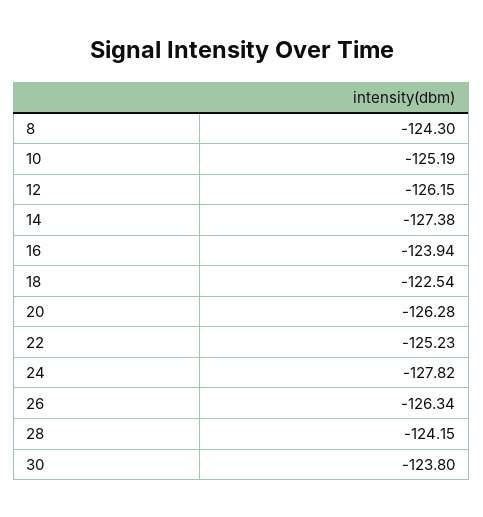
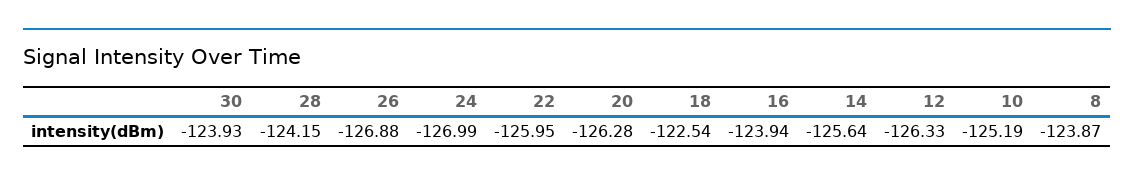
8: -124.3 -> -123.87
12: -126.15 -> -126.33
14: -127.38 -> -125.64
22: -125.23 -> -125.95
24: -127.82 -> -126.99
26: -126.34 -> -126.88
30: -123.8 -> -123.93

